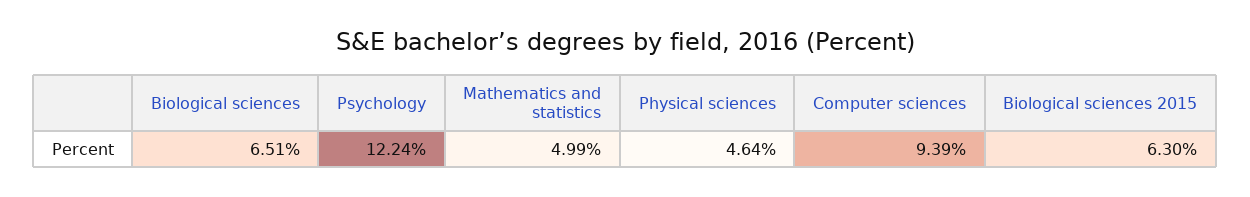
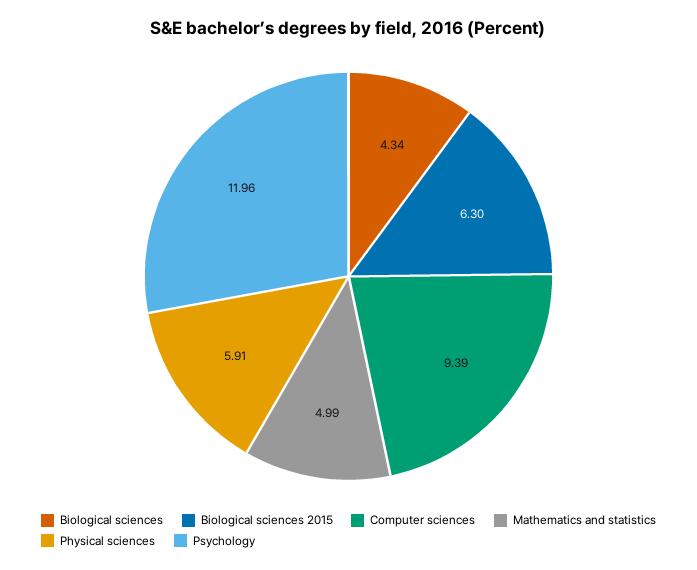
Biological sciences: 6.51 -> 4.34
Psychology: 12.24 -> 11.96
Physical sciences: 4.64 -> 5.91

